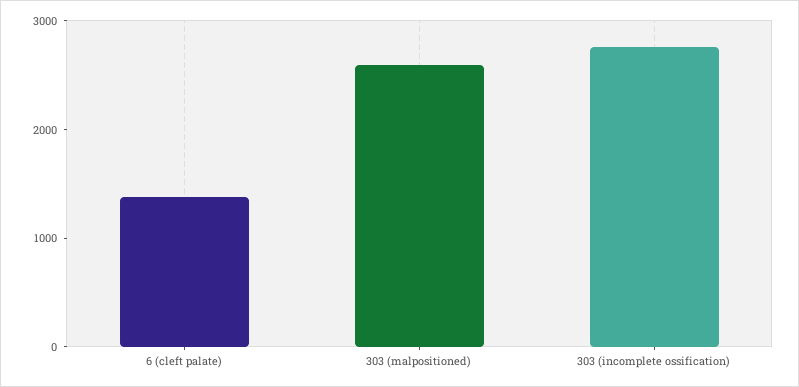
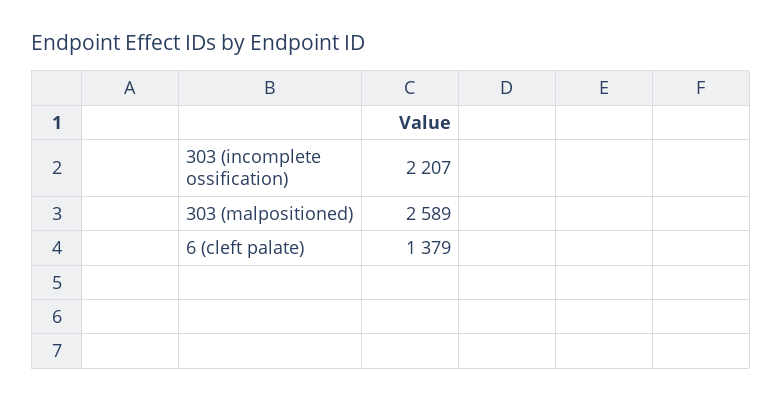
303 (incomplete ossification): 2800 -> 2207

